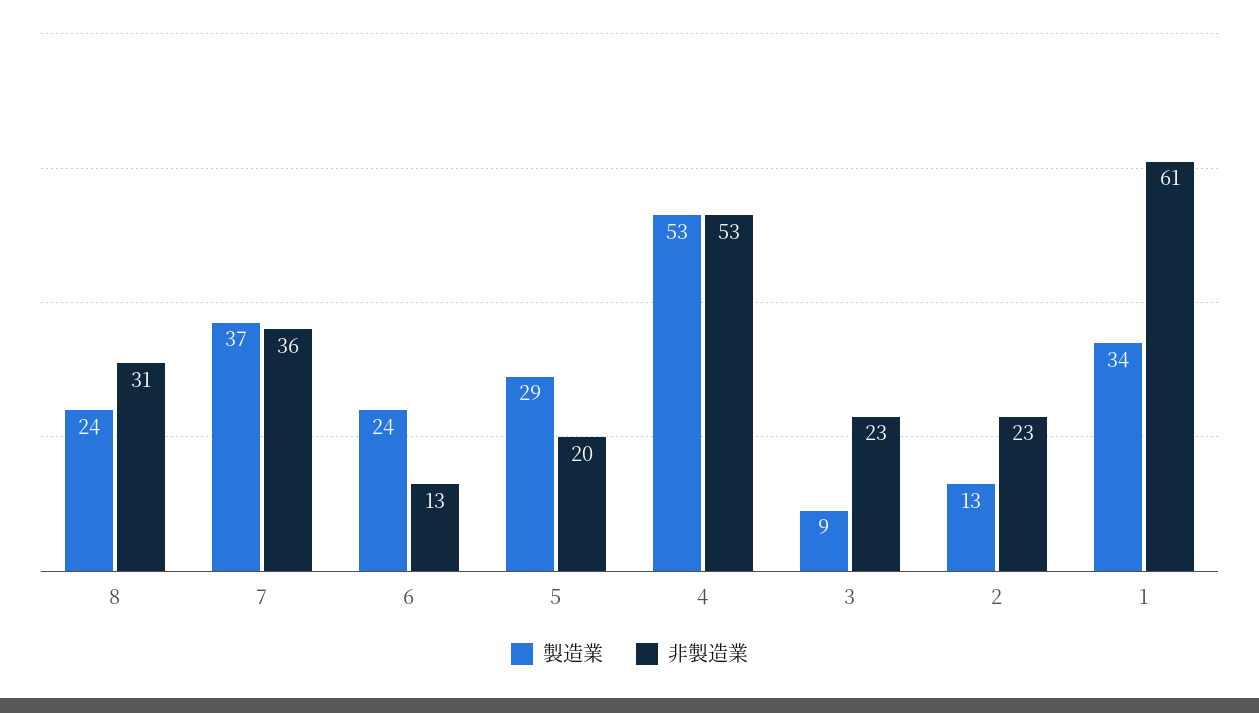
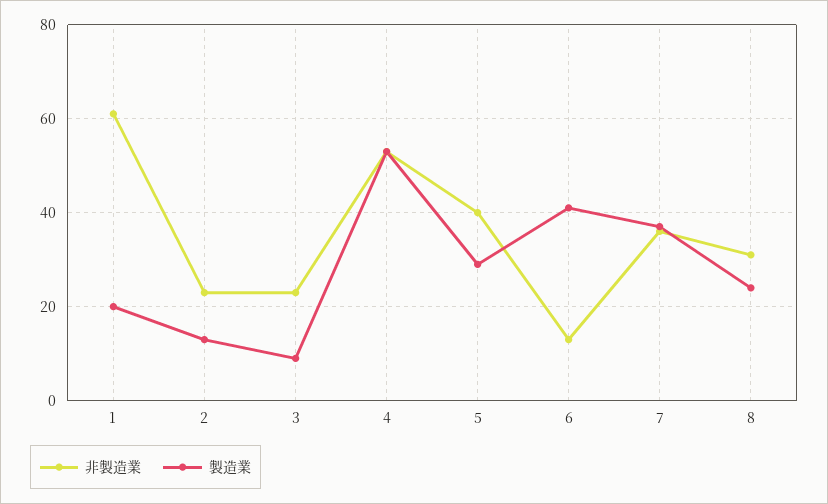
製造業, 6: 24 -> 40
非製造業, 5: 20 -> 40
製造業, 1: 34 -> 20

